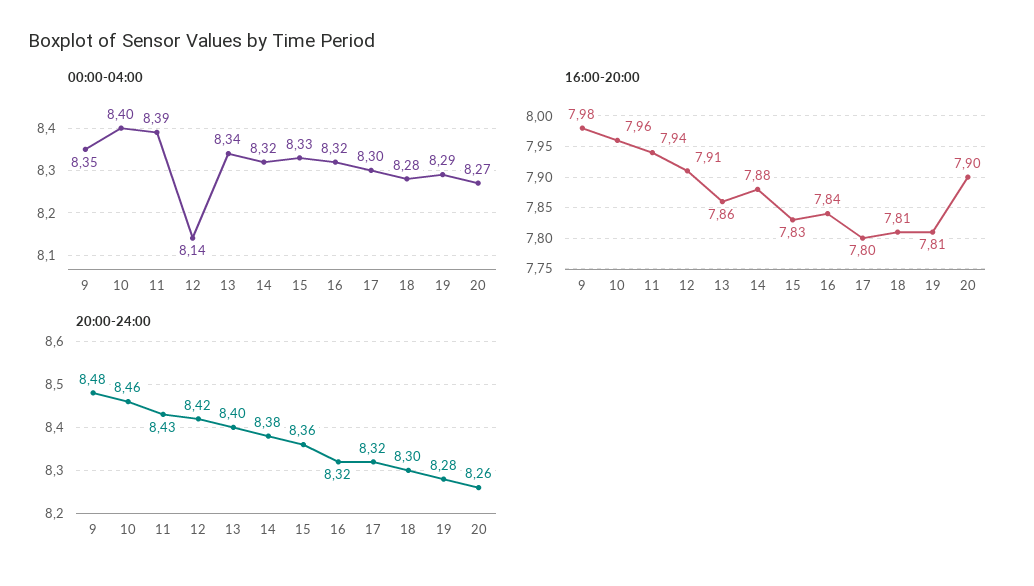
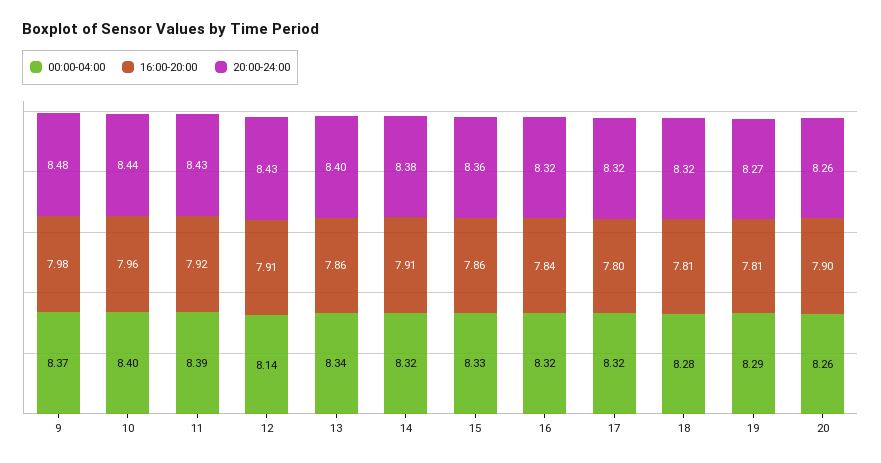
00:00-04:00, 9: 8.35 -> 8.37
00:00-04:00, 17: 8.3 -> 8.32
00:00-04:00, 20: 8.27 -> 8.26
16:00-20:00, 11: 7.94 -> 7.92
16:00-20:00, 14: 7.88 -> 7.91
16:00-20:00, 15: 7.83 -> 7.86
20:00-24:00, 10: 8.46 -> 8.44
20:00-24:00, 12: 8.42 -> 8.43
20:00-24:00, 18: 8.3 -> 8.32
20:00-24:00, 19: 8.28 -> 8.27

